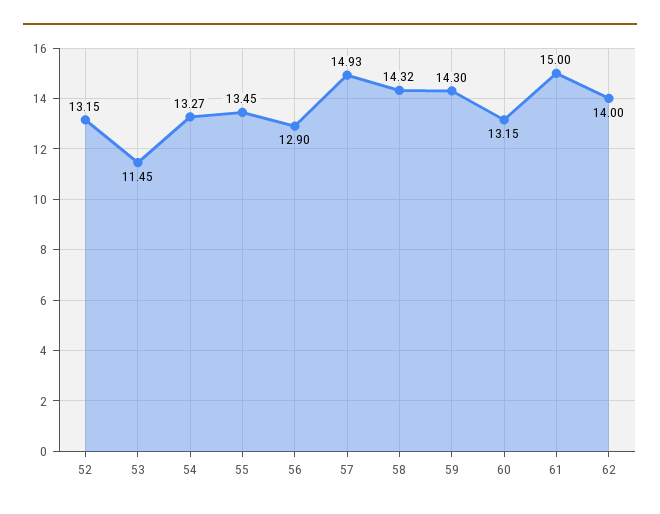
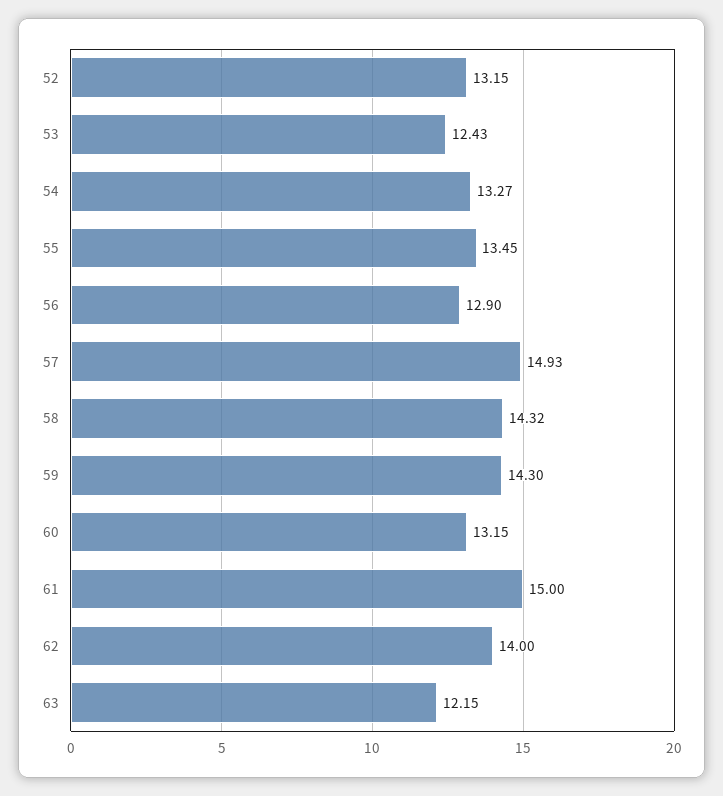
53: 11.45 -> 12.43
63: none -> 12.15

